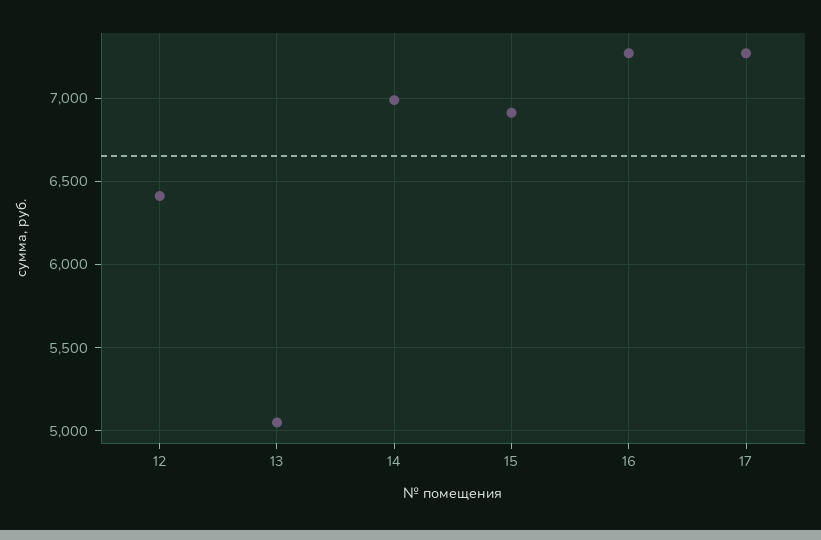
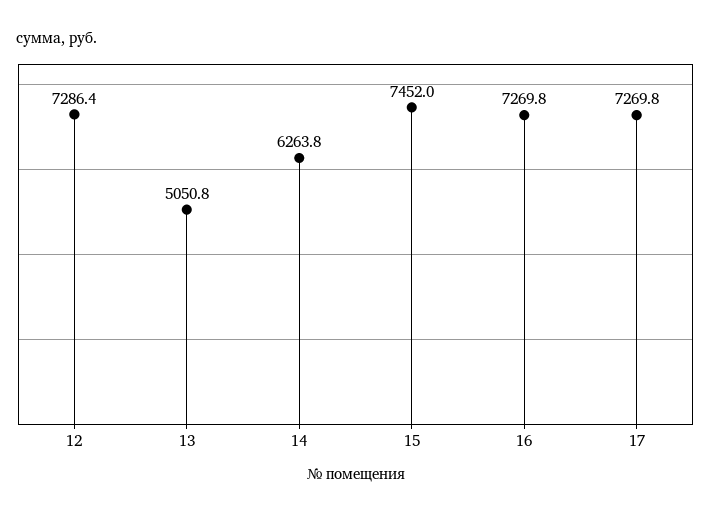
12: 6400 -> 7286.4
14: 7000 -> 6263.8
15: 6900 -> 7452

